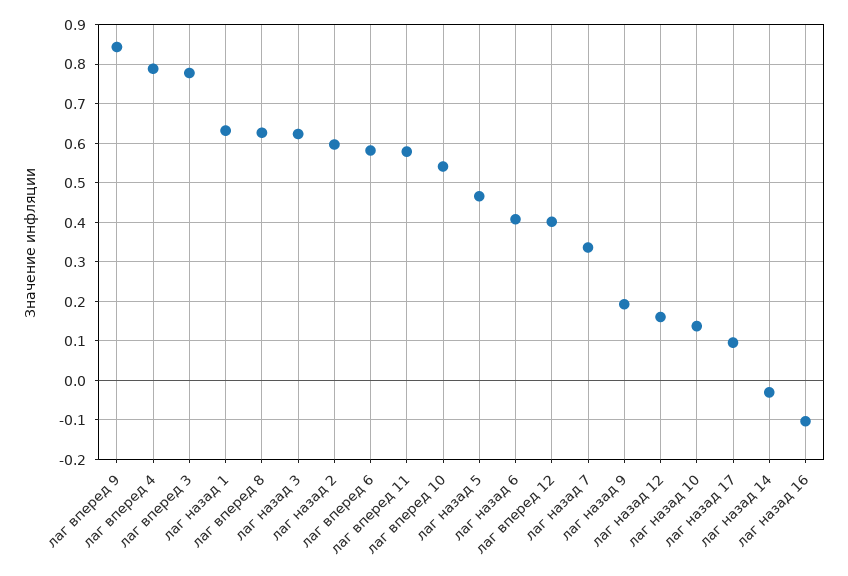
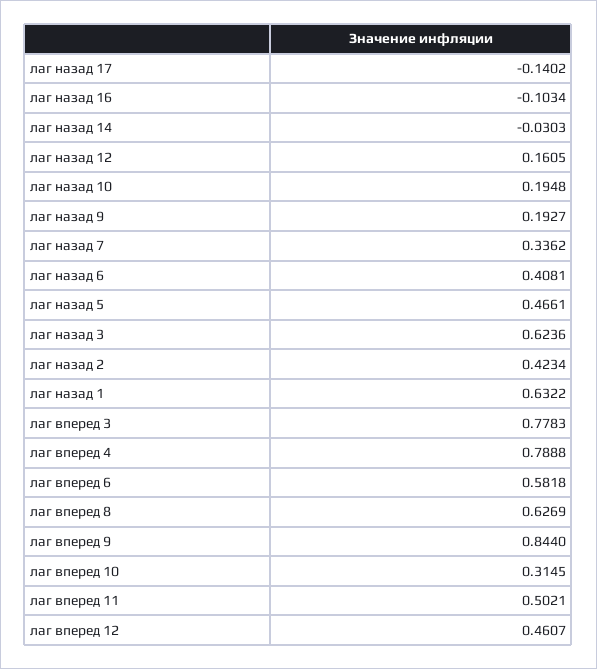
лаг назад 2: 0.6 -> 0.4234
лаг вперед 11: 0.58 -> 0.5021
лаг вперед 10: 0.54 -> 0.3145
лаг вперед 12: 0.4 -> 0.4607
лаг назад 10: 0.14 -> 0.1948
лаг назад 17: 0.1 -> -0.1402

